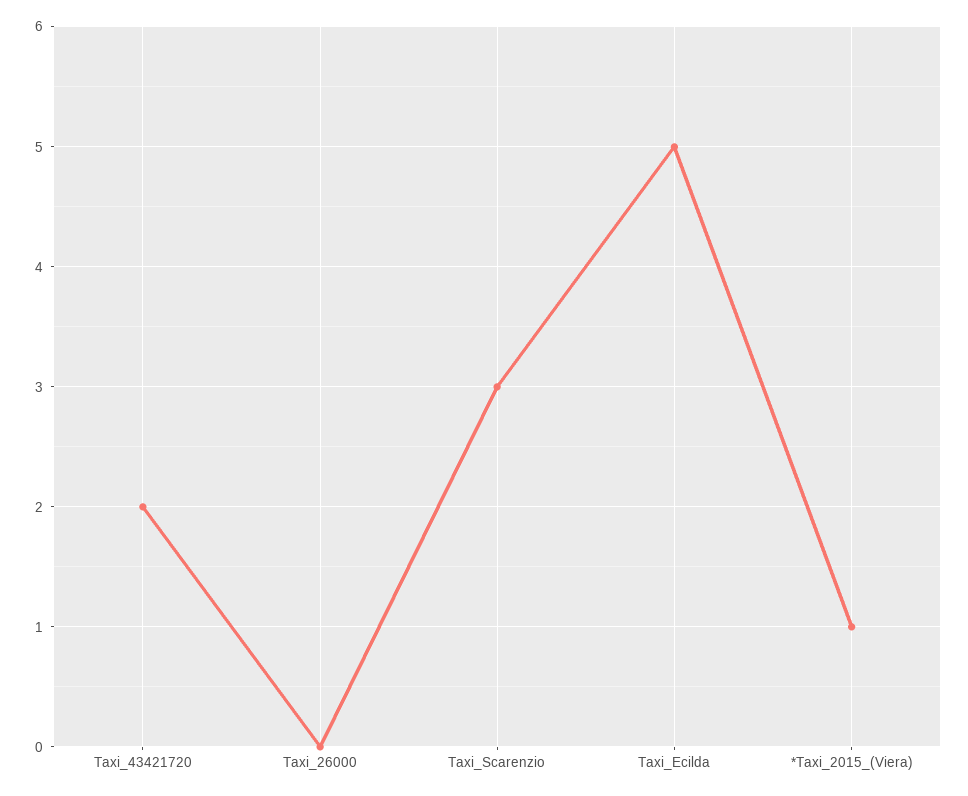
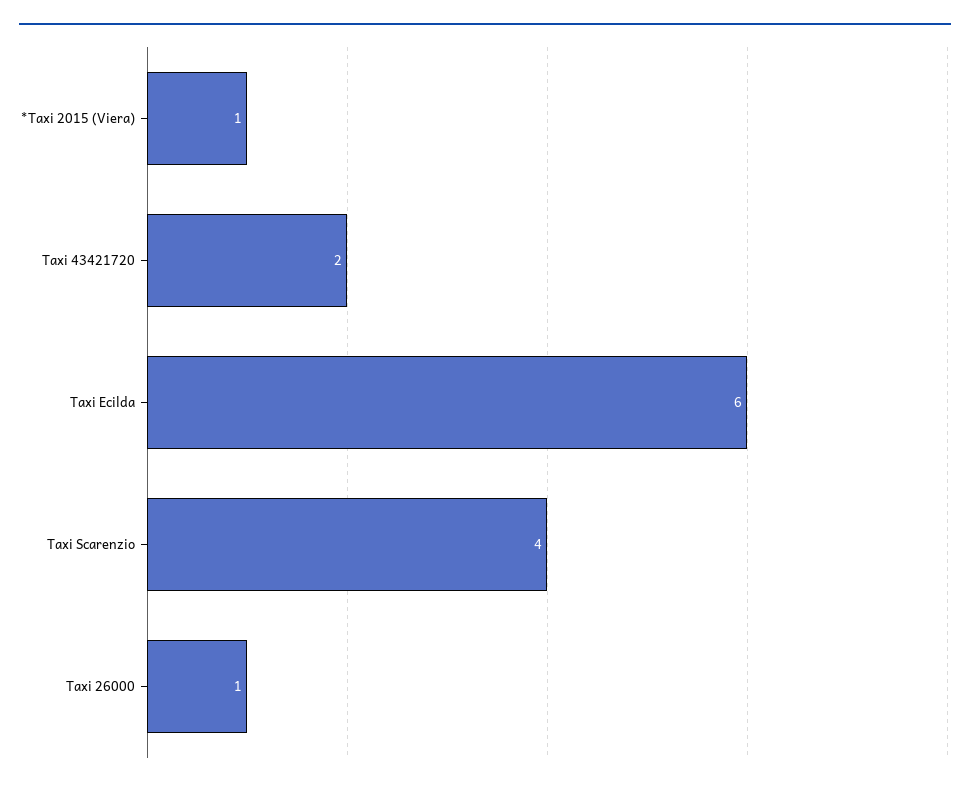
Taxi_26000: 0 -> 1
Taxi_Scarenzio: 3 -> 4
Taxi_Ecilda: 5 -> 6

